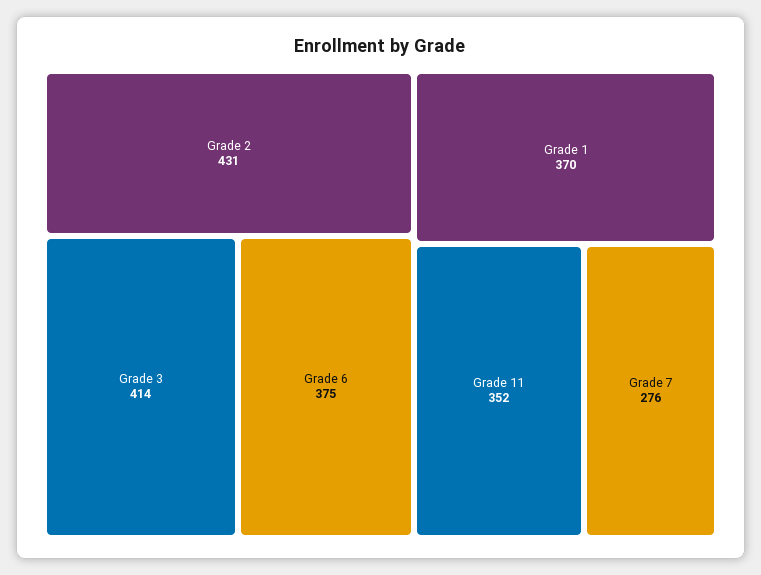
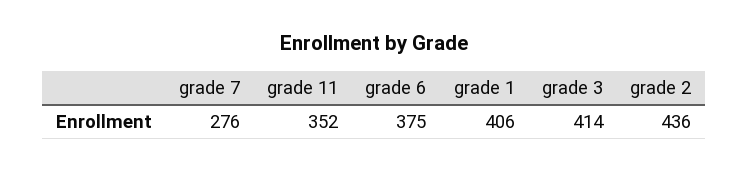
Grade 2: 431 -> 436
Grade 1: 370 -> 406

